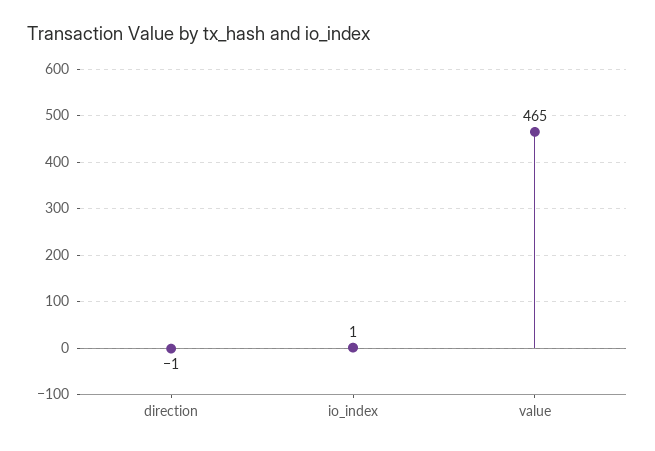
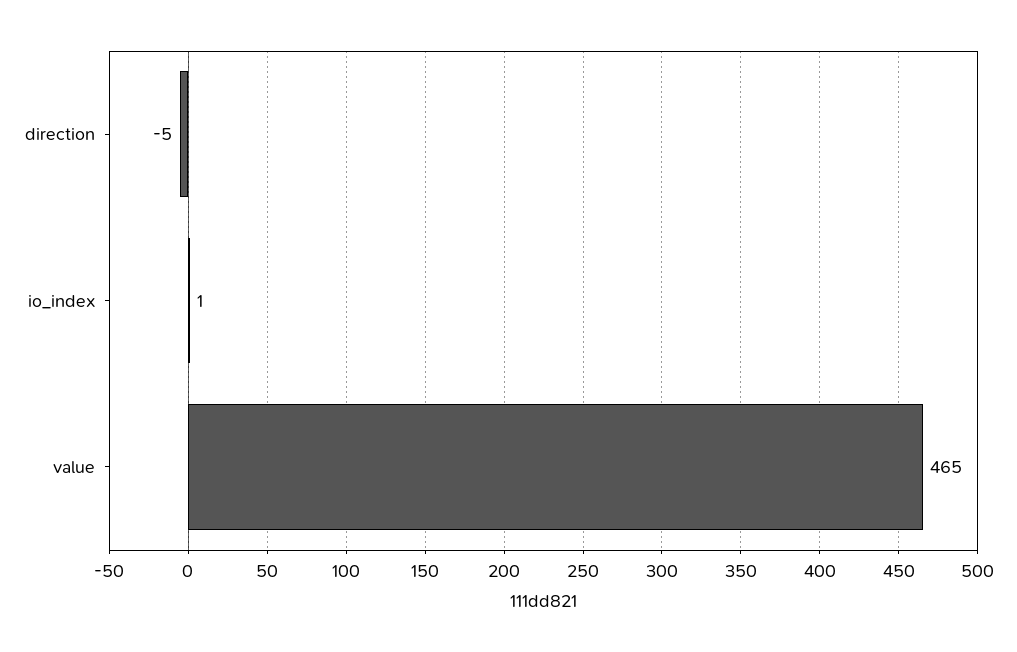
direction: -1 -> -5

